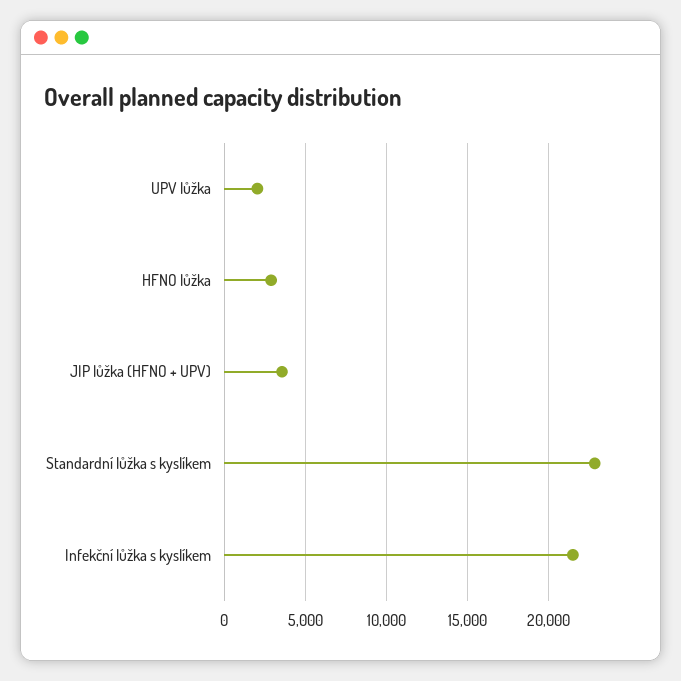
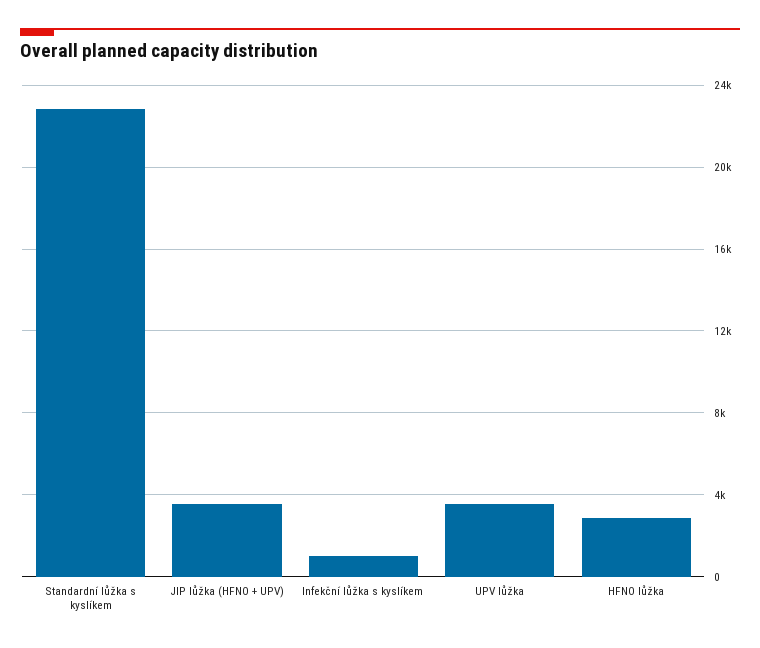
UPV lůžka: 2000 -> 3500
Infekční lůžka s kyslíkem: 21500 -> 1000

